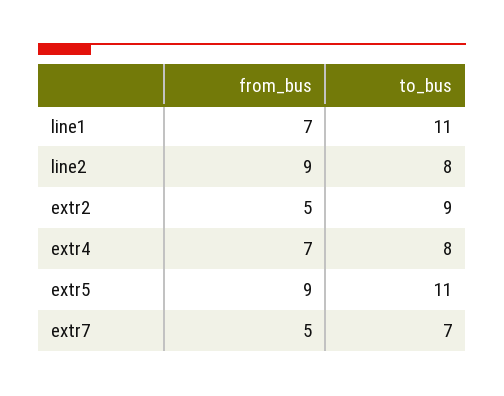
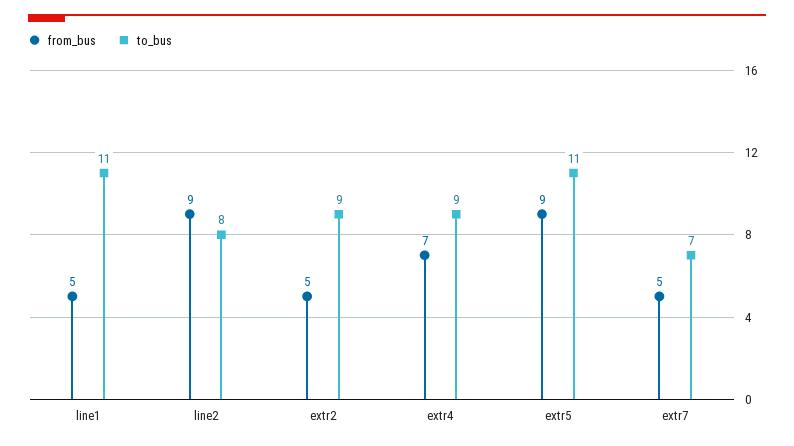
from_bus, line1: 7 -> 5
to_bus, extr4: 8 -> 9

